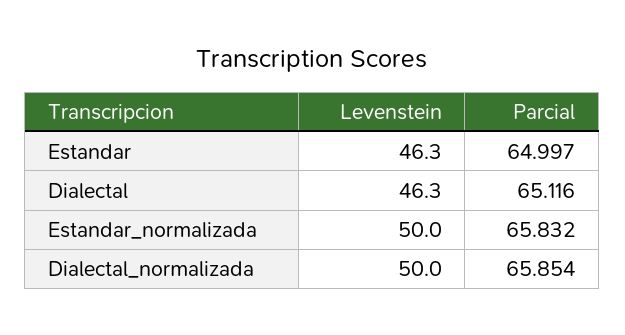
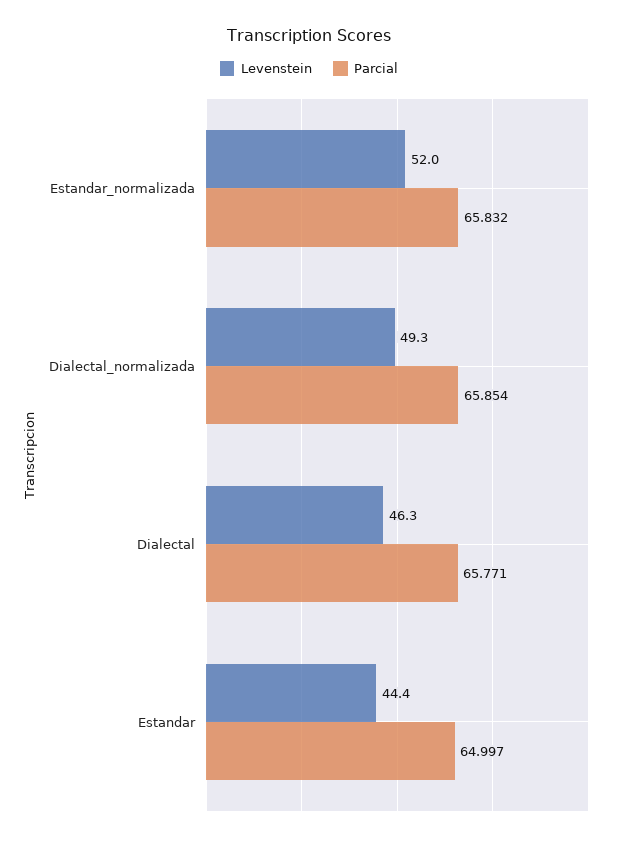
Levenstein, Estandar: 46.3 -> 44.4
Parcial, Dialectal: 65.116 -> 65.771
Levenstein, Estandar_normalizada: 50 -> 52
Levenstein, Dialectal_normalizada: 50 -> 49.3

